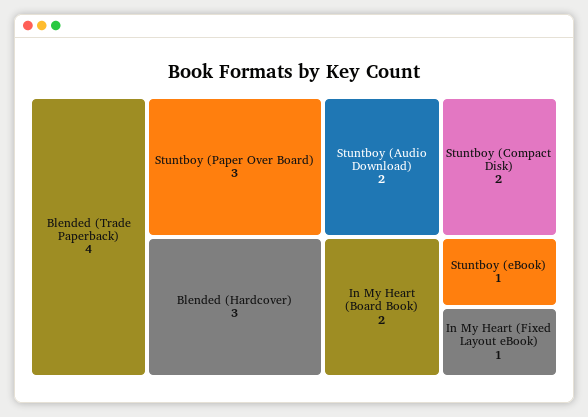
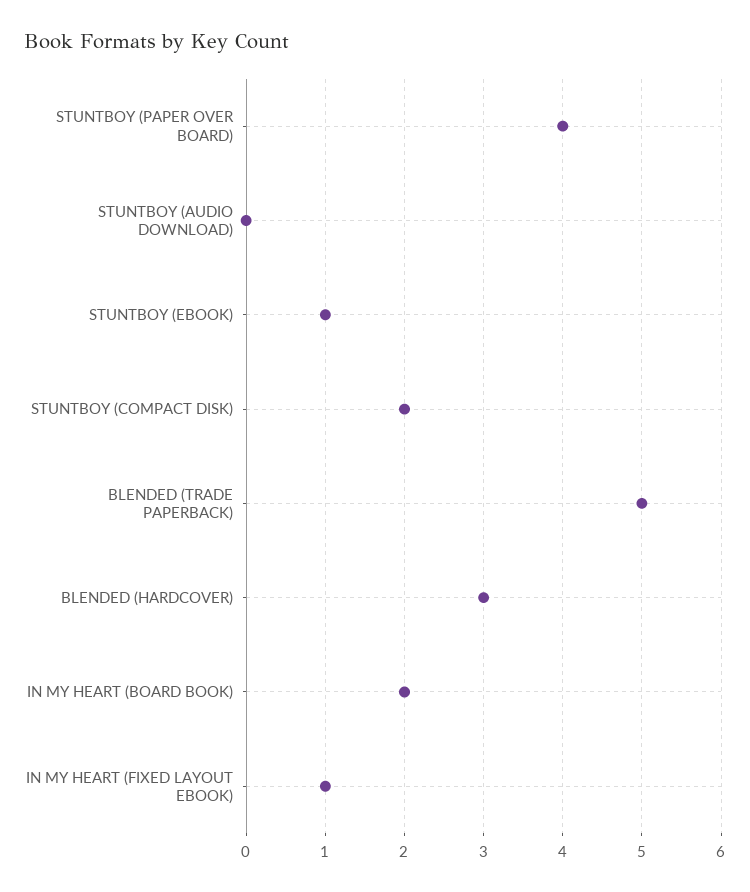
Blended (Trade Paperback): 4 -> 5
Stuntboy (Paper Over Board): 3 -> 4
Stuntboy (Audio Download): 2 -> 0

